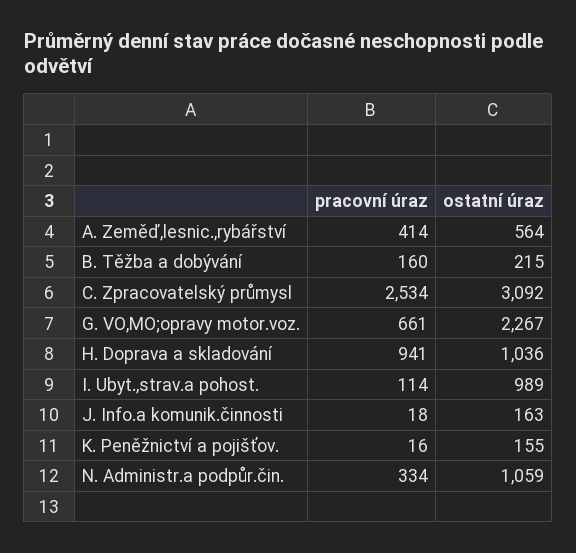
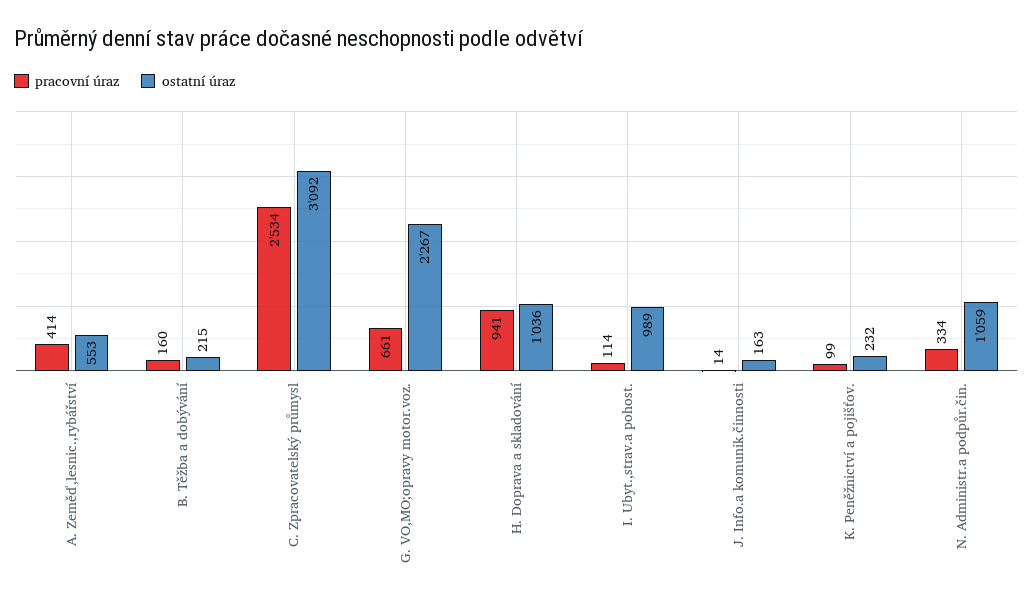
ostatní úraz, A. Zeměď,lesnic.,rybářství: 564 -> 553
pracovní úraz, J. Info.a komunik.činnosti: 18 -> 14
pracovní úraz, K. Peněžnictví a pojišťov.: 16 -> 99
ostatní úraz, K. Peněžnictví a pojišťov.: 155 -> 232

